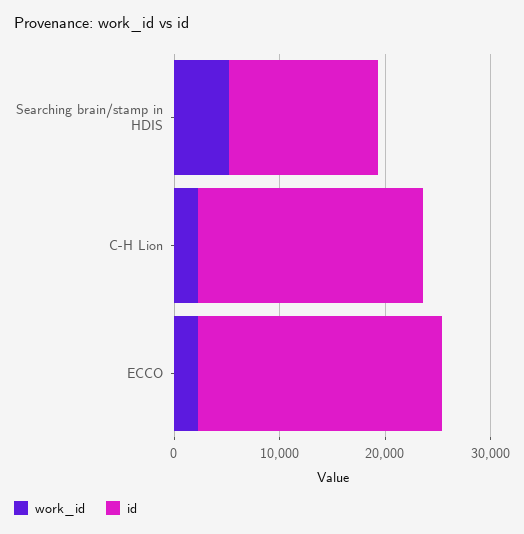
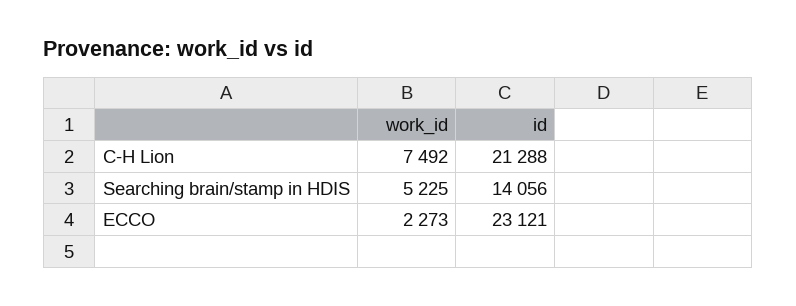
work_id, C-H Lion: 2000 -> 7492

